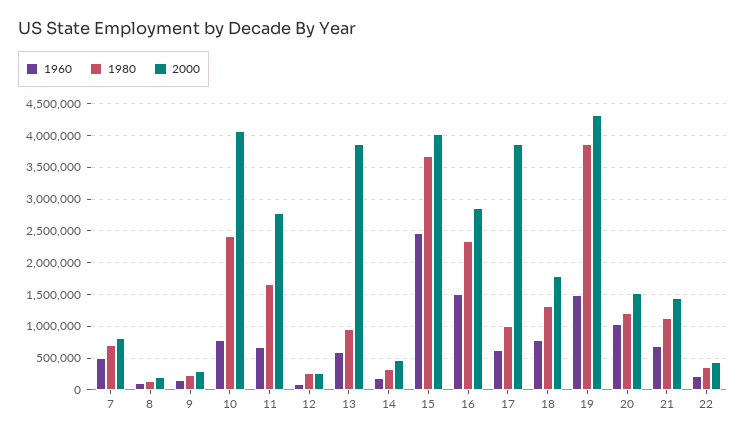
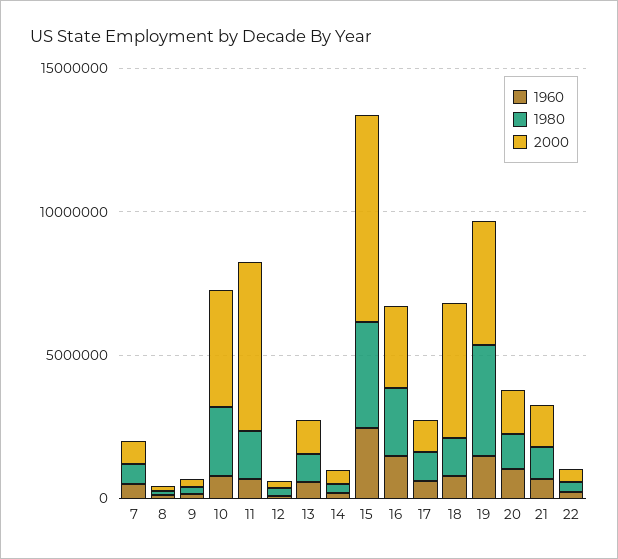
2000, 11: 2800000 -> 6000000
2000, 13: 3900000 -> 1000000
2000, 15: 4000000 -> 7000000
2000, 17: 3900000 -> 1000000
2000, 18: 1800000 -> 5000000

